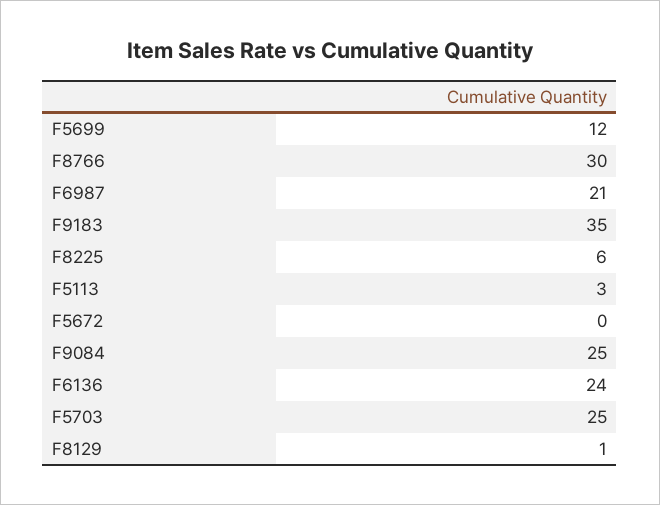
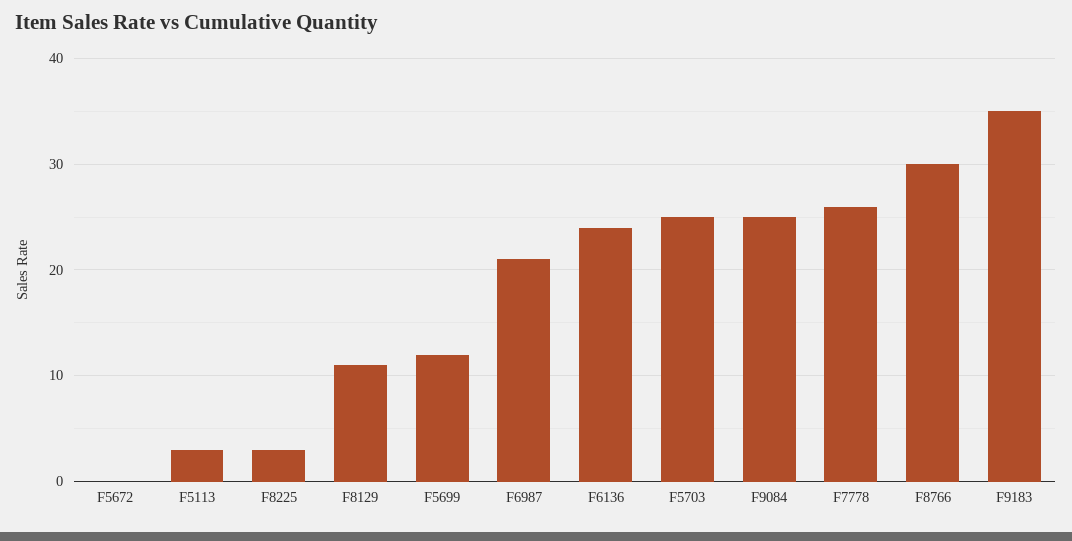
F8225: 6 -> 3
F8129: 1 -> 11
F7778: none -> 26

